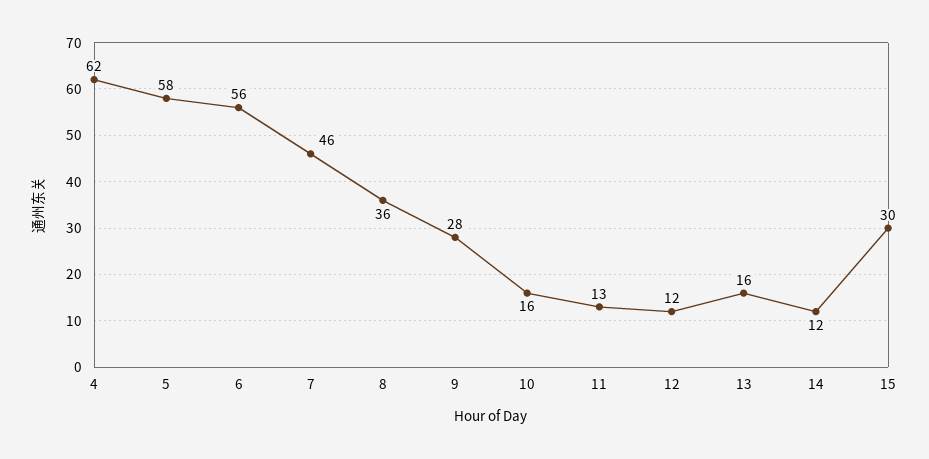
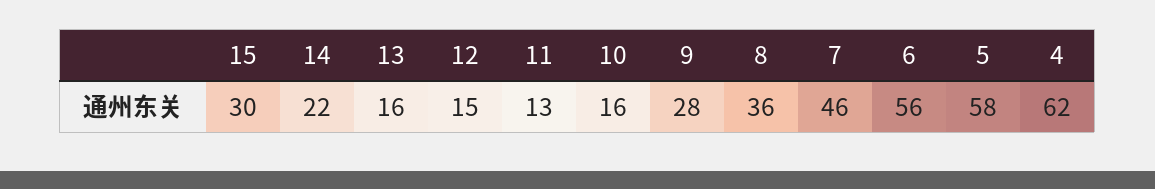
12: 12 -> 15
14: 12 -> 22

